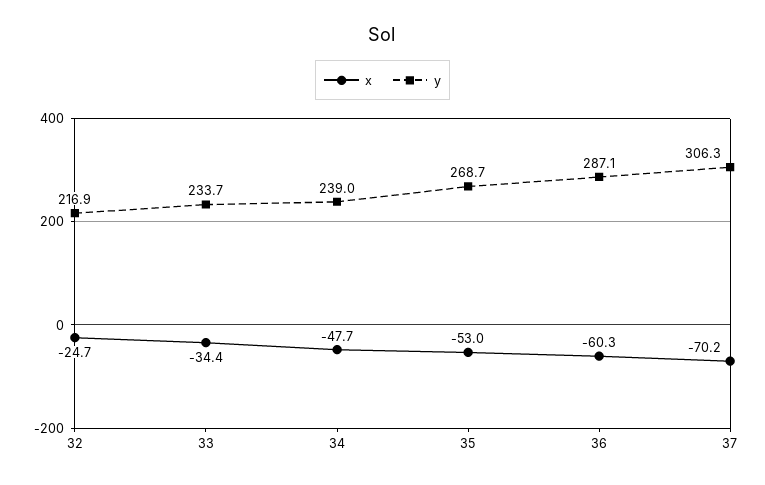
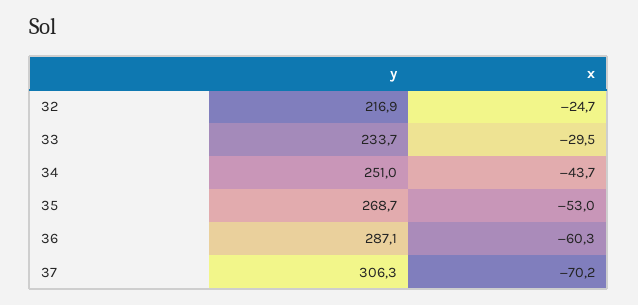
x, 33: -34.4 -> -29.5
x, 34: -47.7 -> -43.7
y, 34: 239 -> 251

